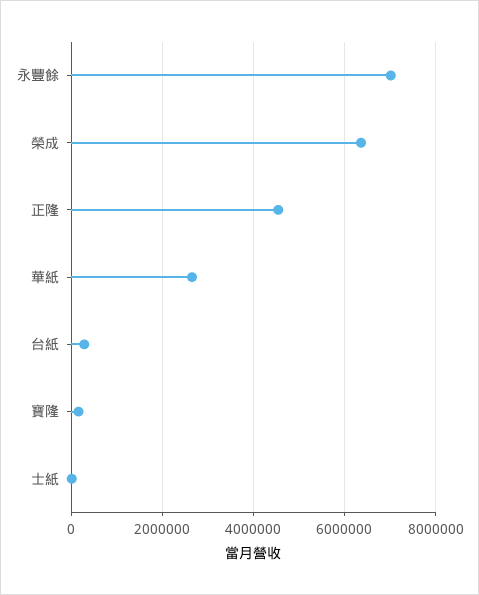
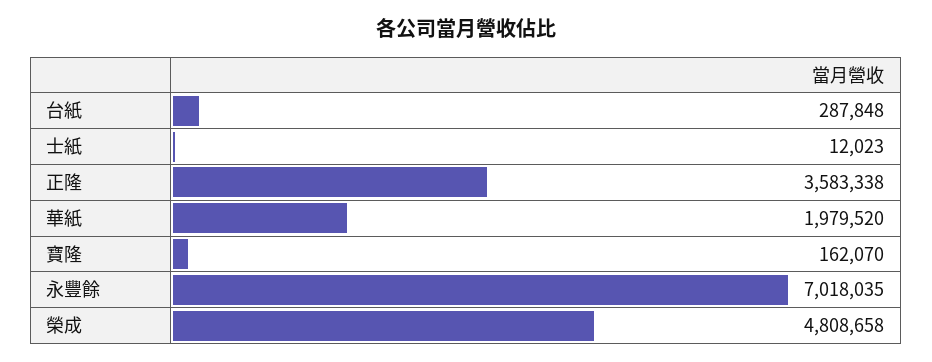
榮成: 6400000 -> 4808658
正隆: 4600000 -> 3583338
華紙: 2600000 -> 1979520

